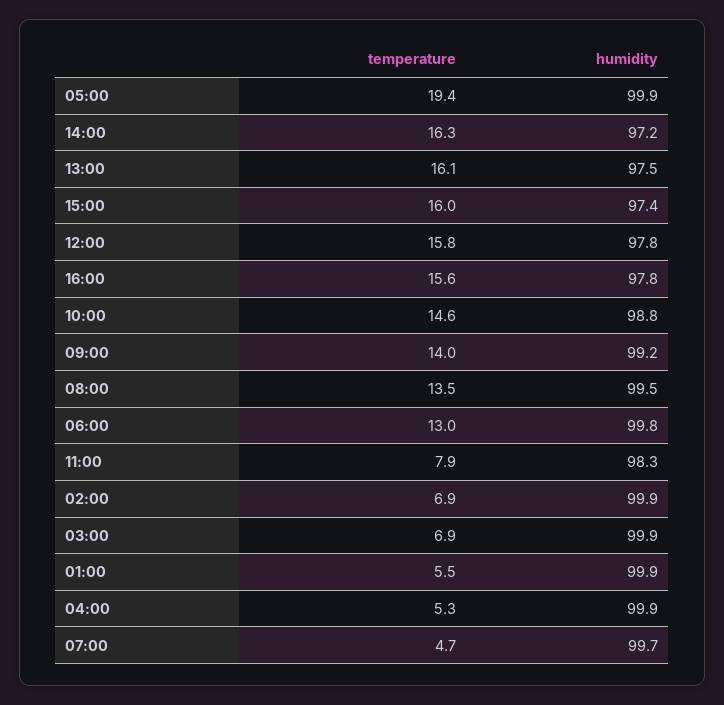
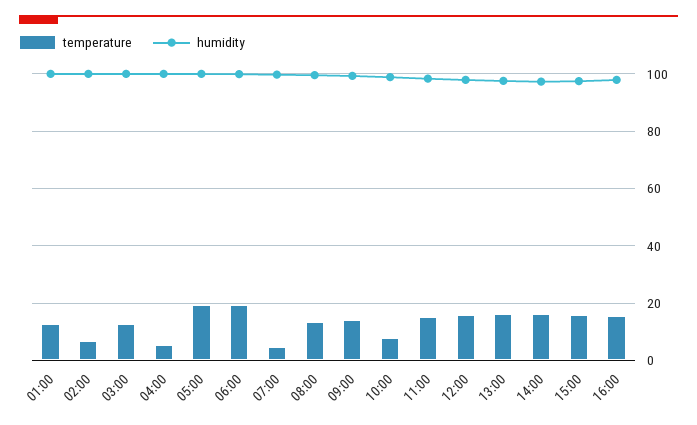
temperature, 10:00: 14.6 -> 7.5
temperature, 06:00: 13 -> 20
temperature, 11:00: 7.9 -> 15
temperature, 03:00: 6.9 -> 12.5
temperature, 01:00: 5.5 -> 12.5

